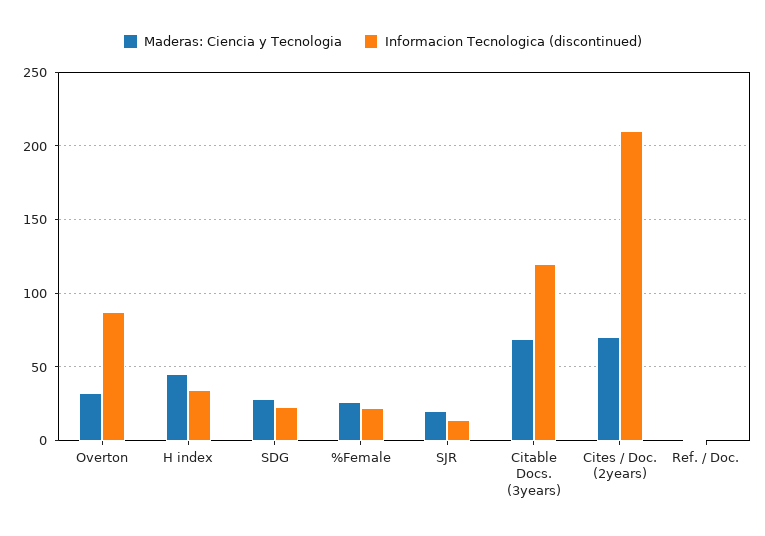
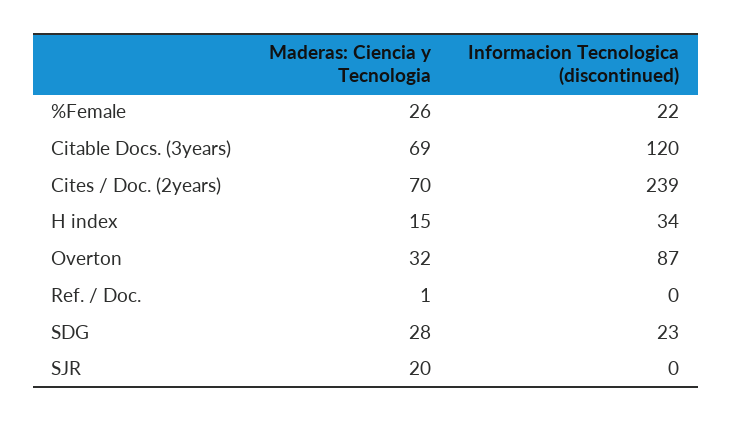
Maderas: Ciencia y Tecnologia, H index: 45 -> 15
Informacion Tecnologica (discontinued), SJR: 15 -> 0
Informacion Tecnologica (discontinued), Cites / Doc. (2years): 210 -> 239

